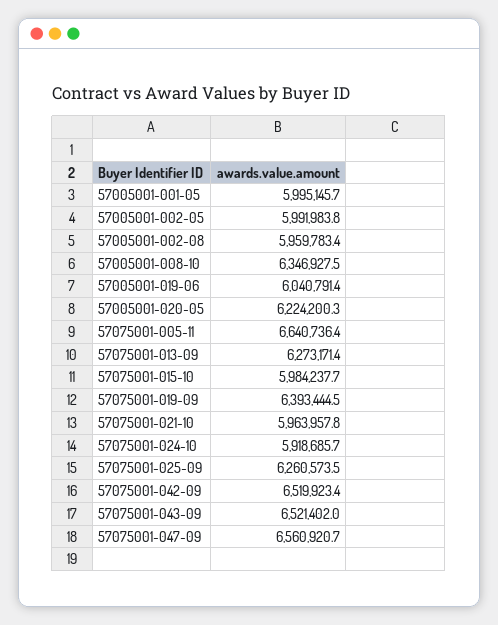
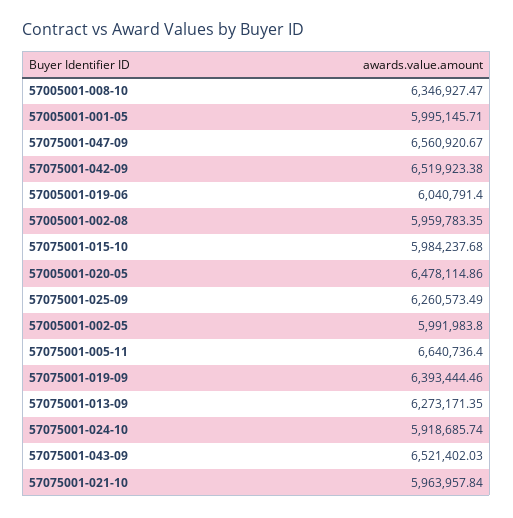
57005001-020-05: 6224200.3 -> 6478114.86

